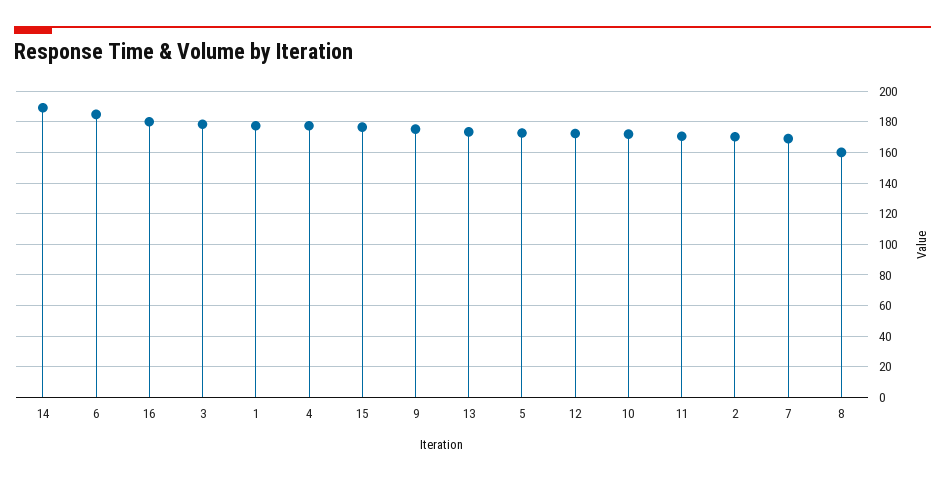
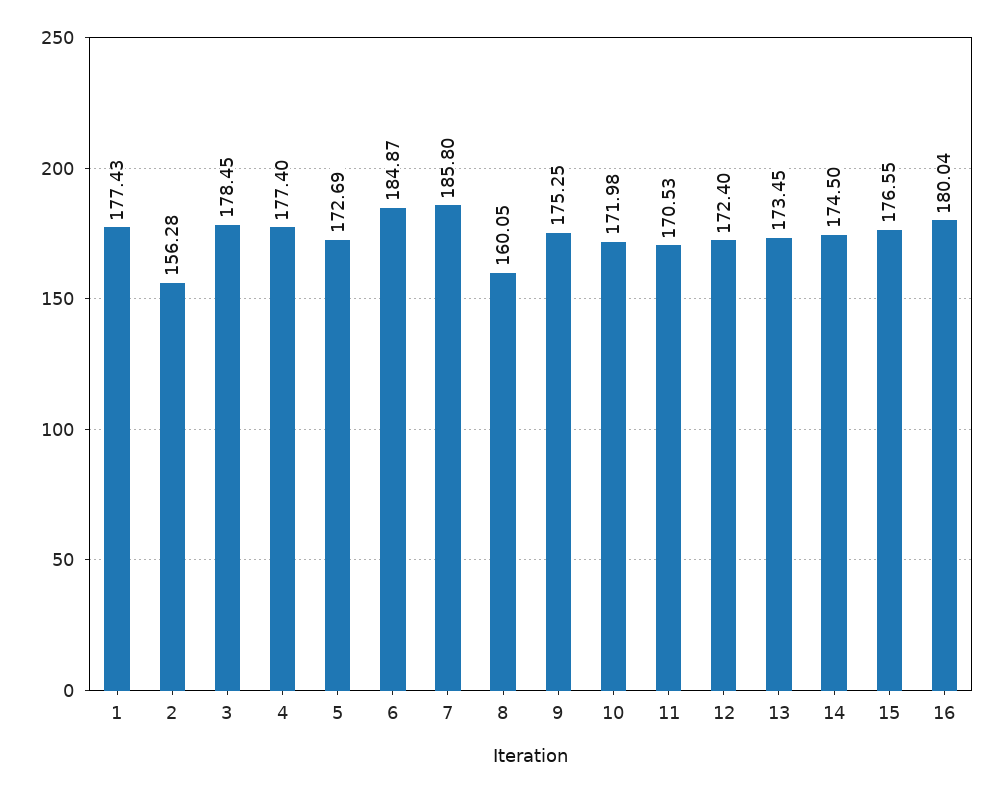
14: 190 -> 174.5
2: 170 -> 156.28
7: 170 -> 185.8

